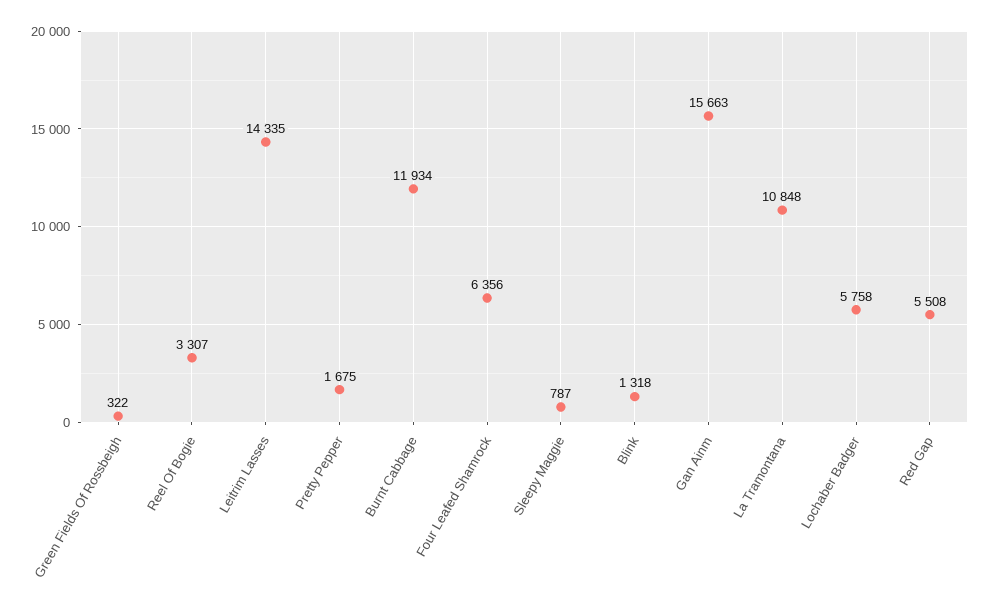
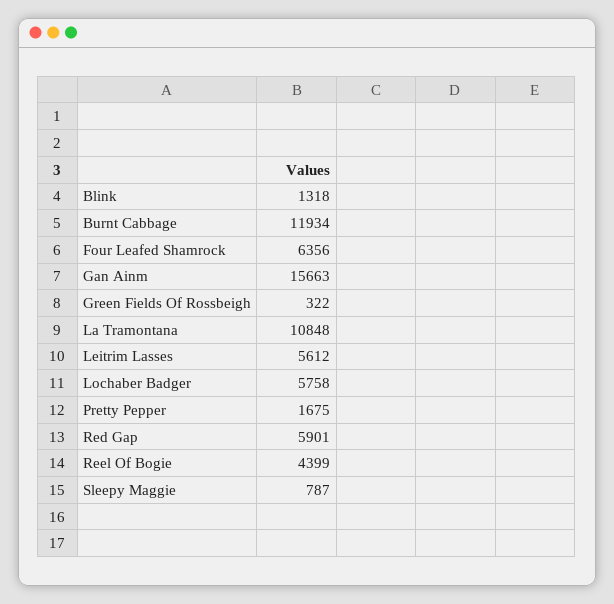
Reel Of Bogie: 3307 -> 4399
Leitrim Lasses: 14335 -> 5612
Red Gap: 5508 -> 5901

